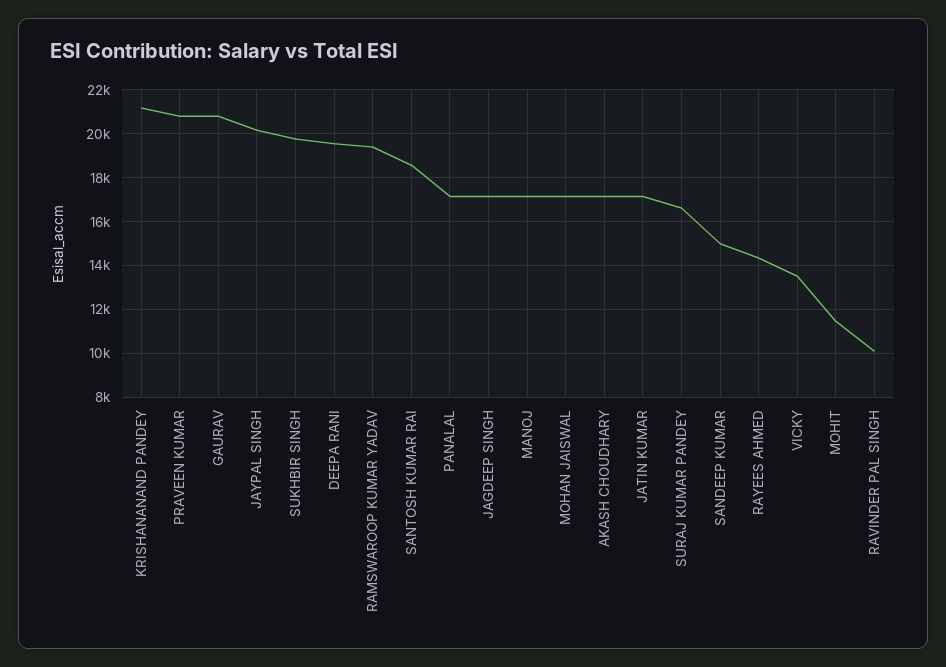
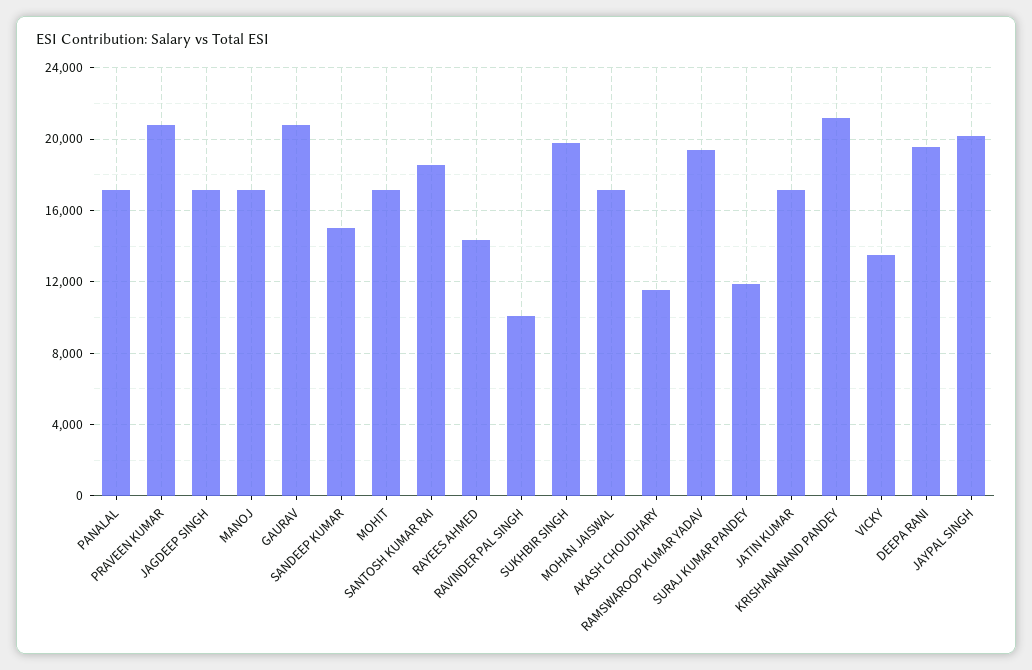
AKASH CHOUDHARY: 17000 -> 11500
SURAJ KUMAR PANDEY: 16500 -> 12000
MOHIT: 11500 -> 17000

